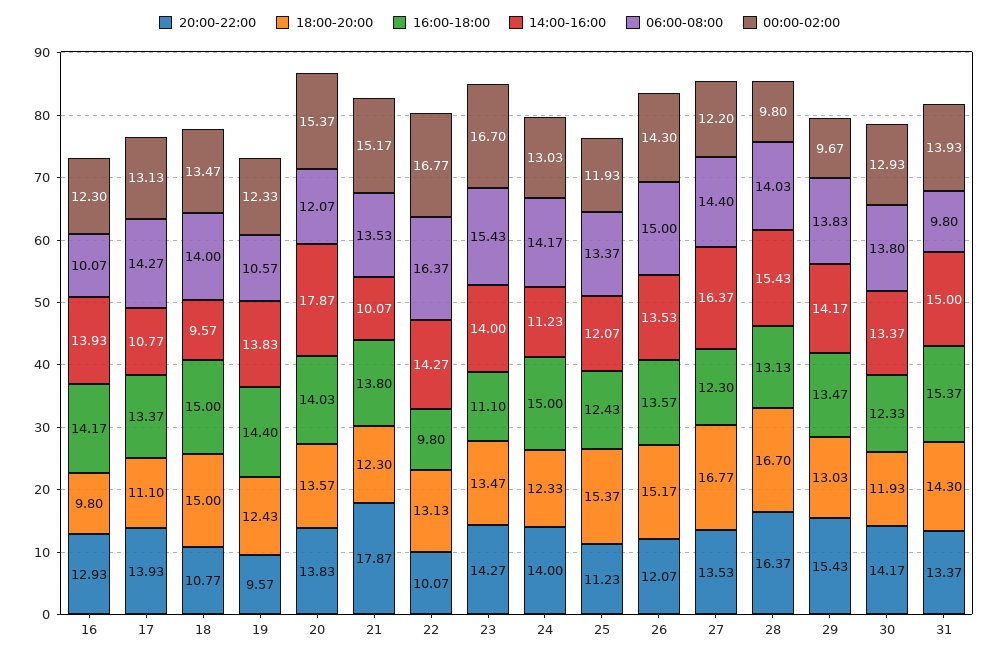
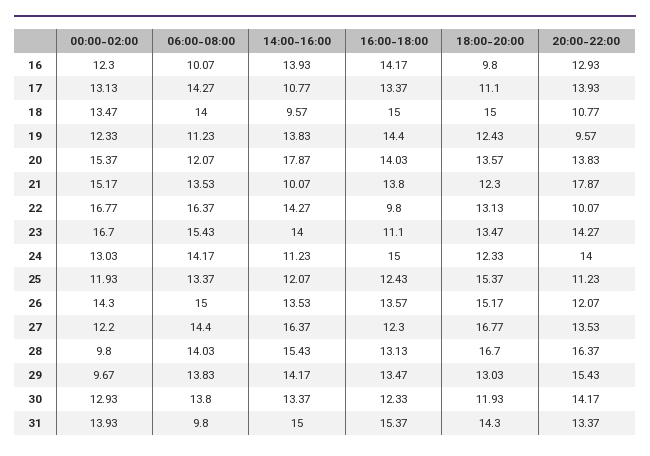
06:00-08:00, 19: 10.57 -> 11.23

